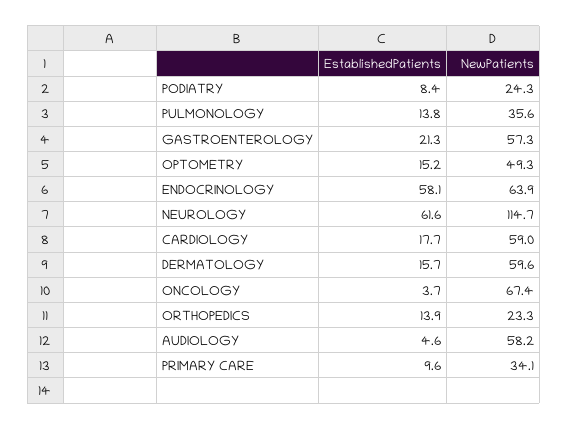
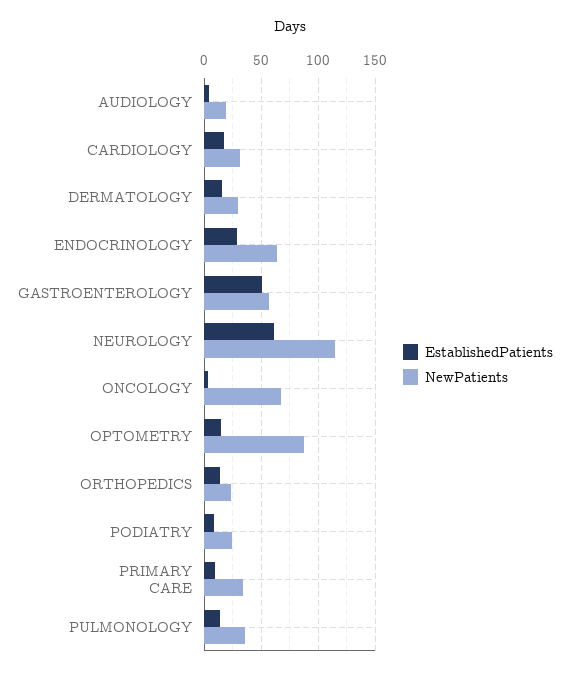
EstablishedPatients, GASTROENTEROLOGY: 21.3 -> 50
NewPatients, OPTOMETRY: 49.3 -> 90
EstablishedPatients, ENDOCRINOLOGY: 58.1 -> 30
NewPatients, CARDIOLOGY: 59 -> 30
NewPatients, DERMATOLOGY: 59.6 -> 30
NewPatients, AUDIOLOGY: 58.2 -> 20

